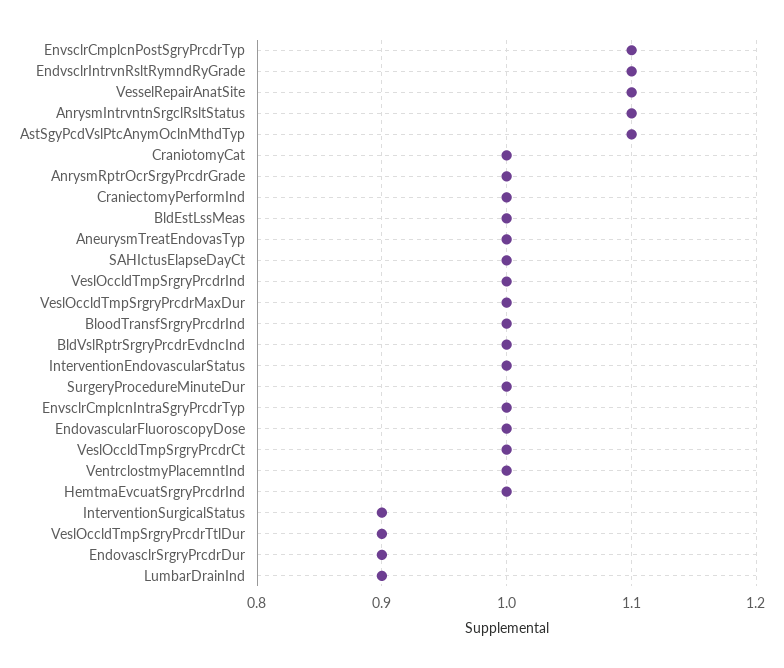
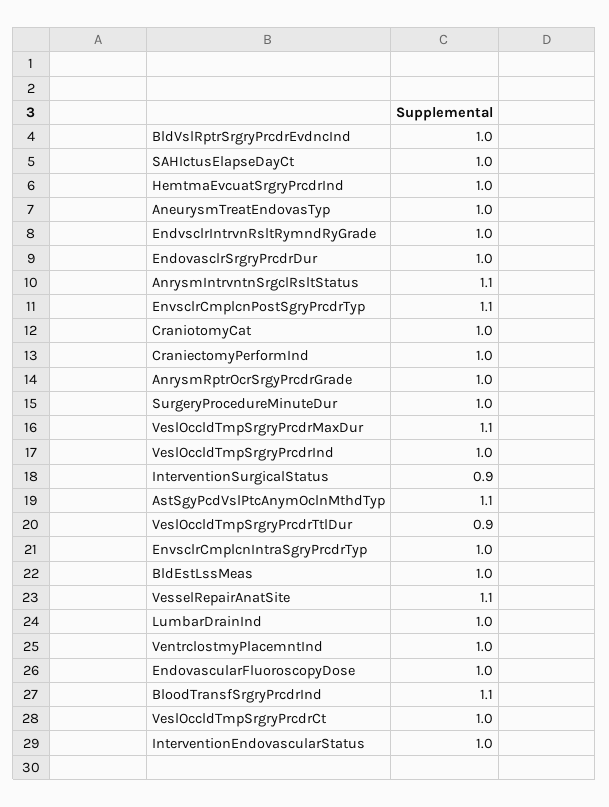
EndvsclrIntrvnRsltRymndRyGrade: 1.1 -> 1
VeslOccldTmpSrgryPrcdrMaxDur: 1 -> 1.1
BloodTransfSrgryPrcdrInd: 1 -> 1.1
EndovasclrSrgryPrcdrDur: 0.9 -> 1
LumbarDrainInd: 0.9 -> 1

